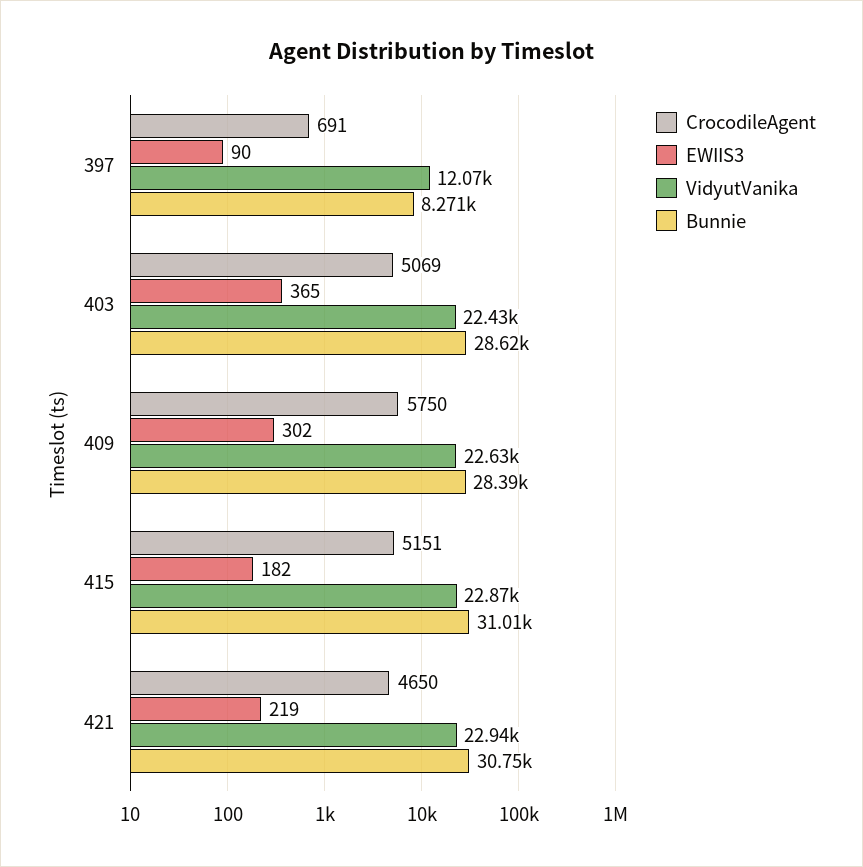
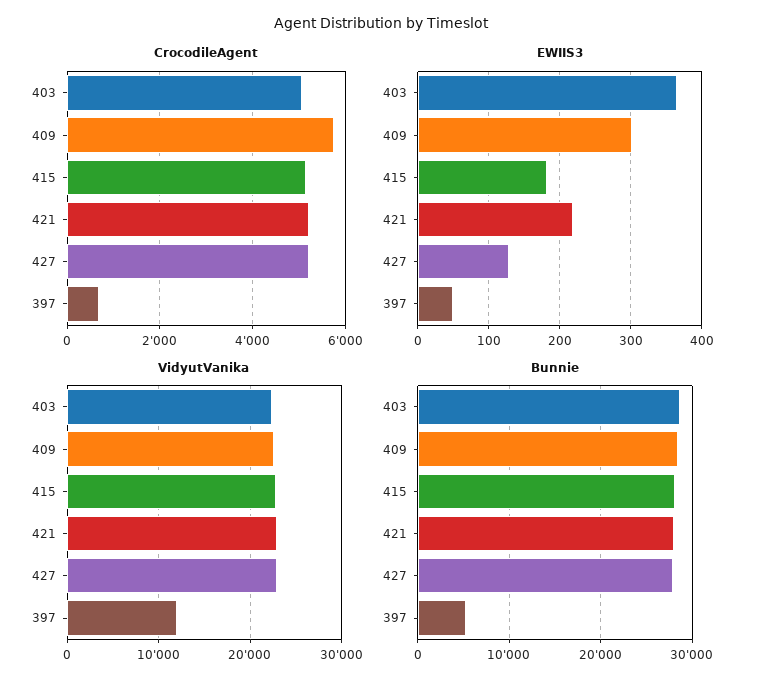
EWIIS3, 397: 90 -> 50
Bunnie, 397: 8271 -> 5000
Bunnie, 415: 31010 -> 28000
CrocodileAgent, 421: 4650 -> 5200
Bunnie, 421: 30750 -> 28000
CrocodileAgent, 427: none -> 5200
EWIIS3, 427: none -> 130
VidyutVanika, 427: none -> 23000
Bunnie, 427: none -> 28000

